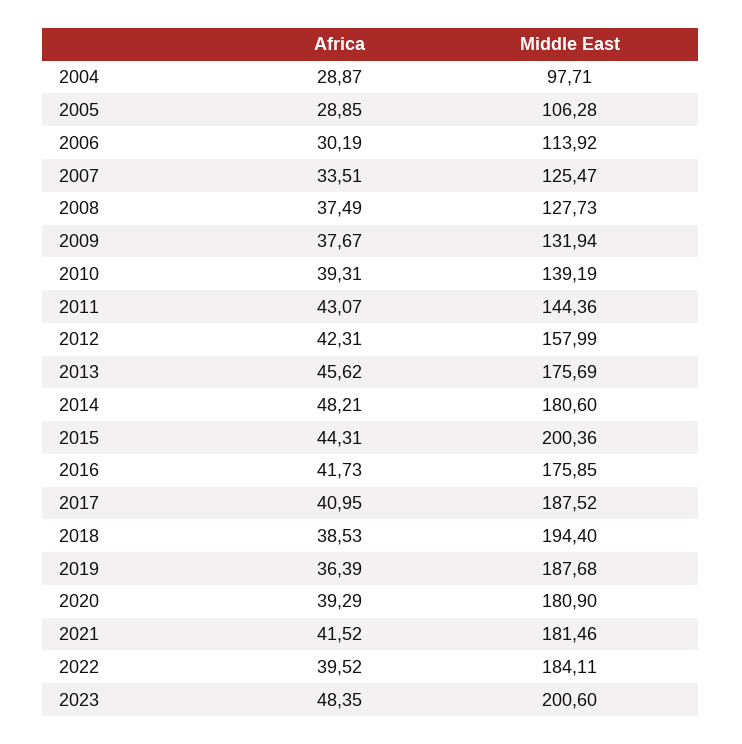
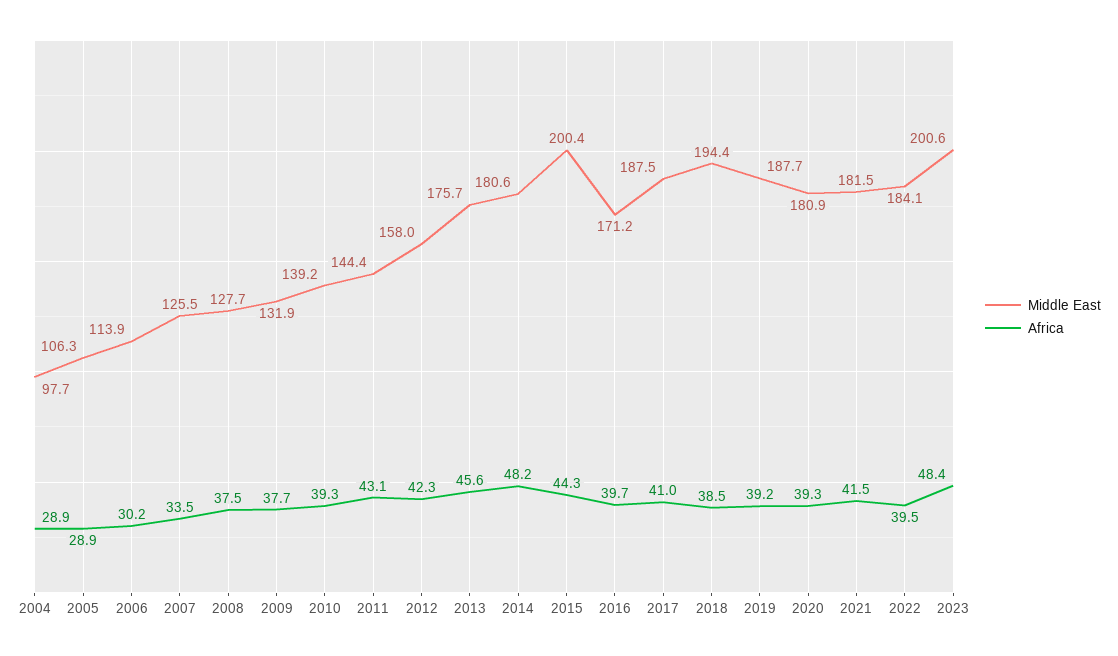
Africa, 2016: 41.73 -> 39.7
Middle East, 2016: 175.85 -> 171.2
Africa, 2019: 36.39 -> 39.2

